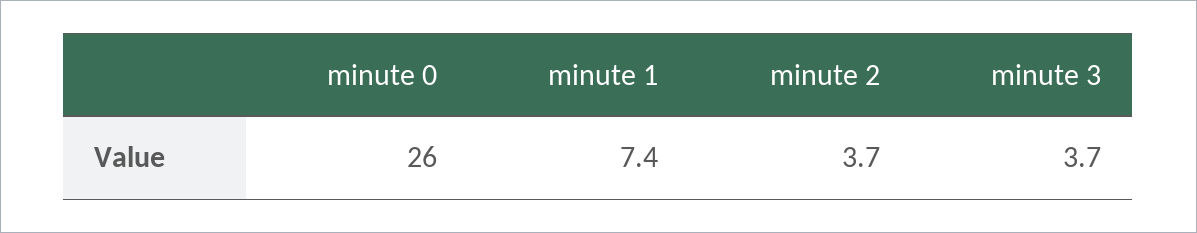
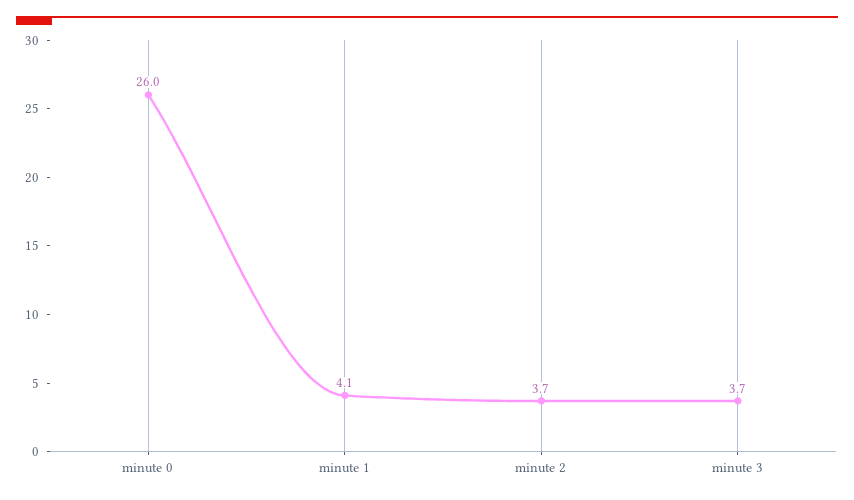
minute 1: 7.4 -> 4.1

